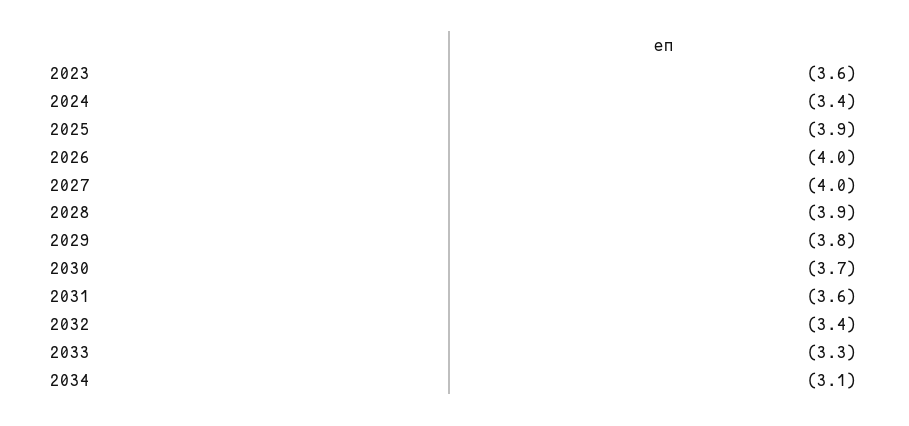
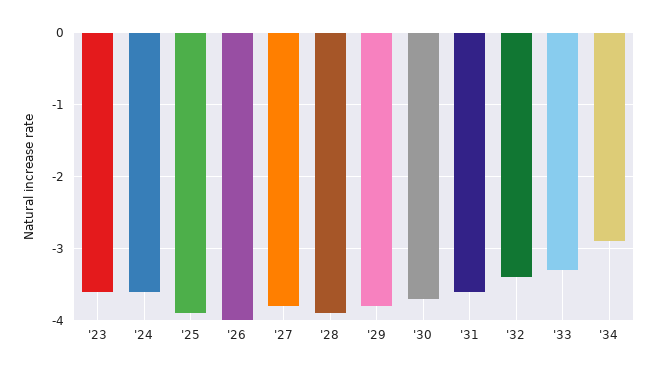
2024: -3.4 -> -3.6
2027: -4 -> -3.8
2034: -3.1 -> -2.9

